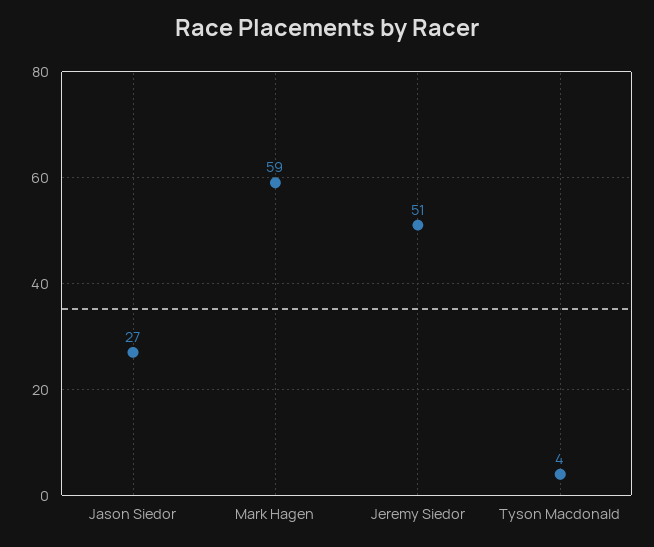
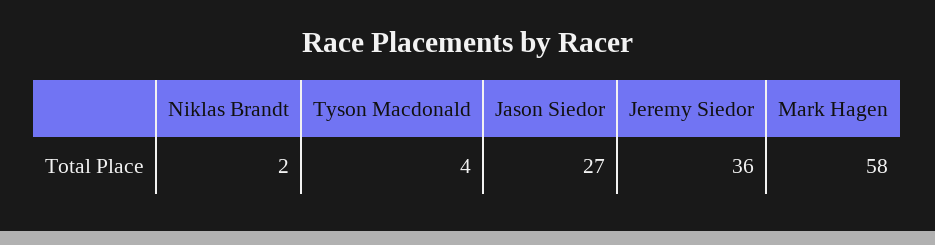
Mark Hagen: 59 -> 58
Jeremy Siedor: 51 -> 36
Niklas Brandt: none -> 2

